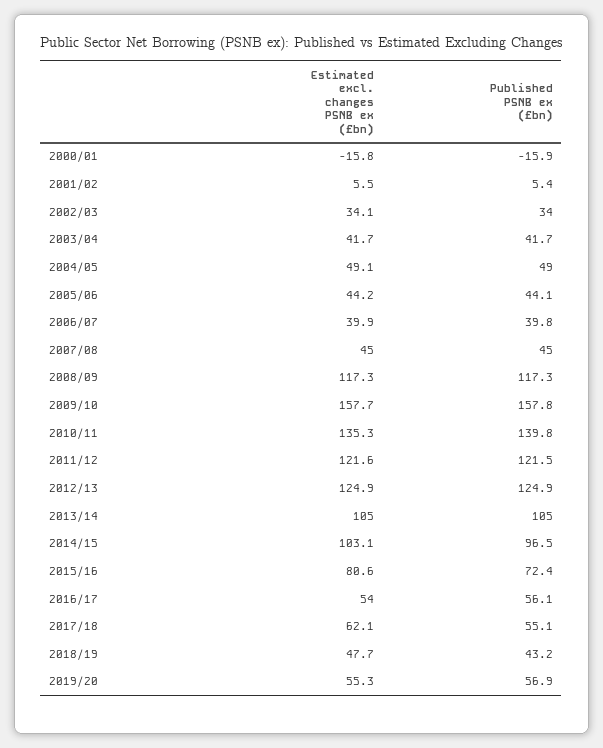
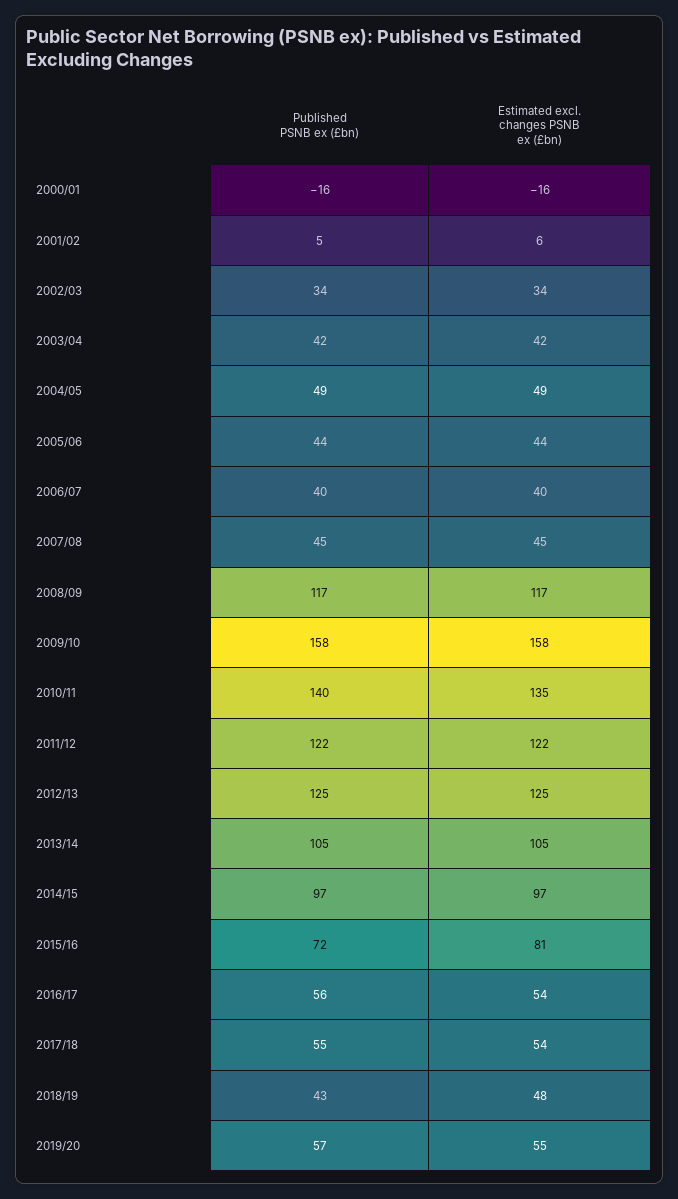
Estimated excl. changes PSNB ex (£bn), 2014/15: 103.1 -> 97
Estimated excl. changes PSNB ex (£bn), 2017/18: 62.1 -> 54

